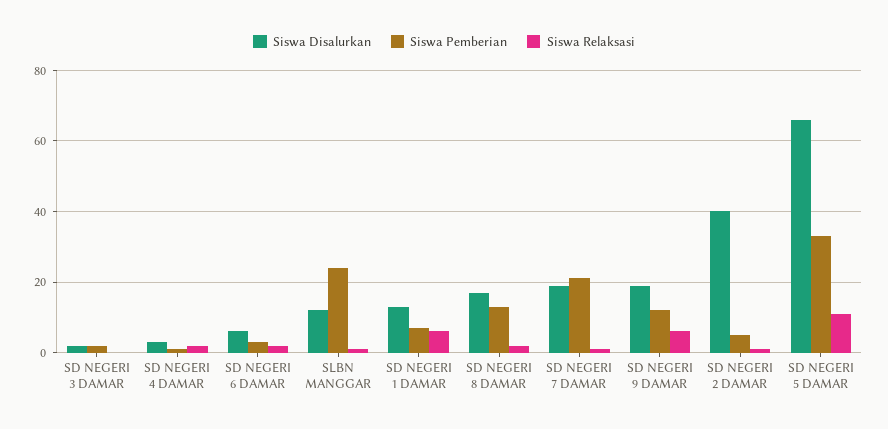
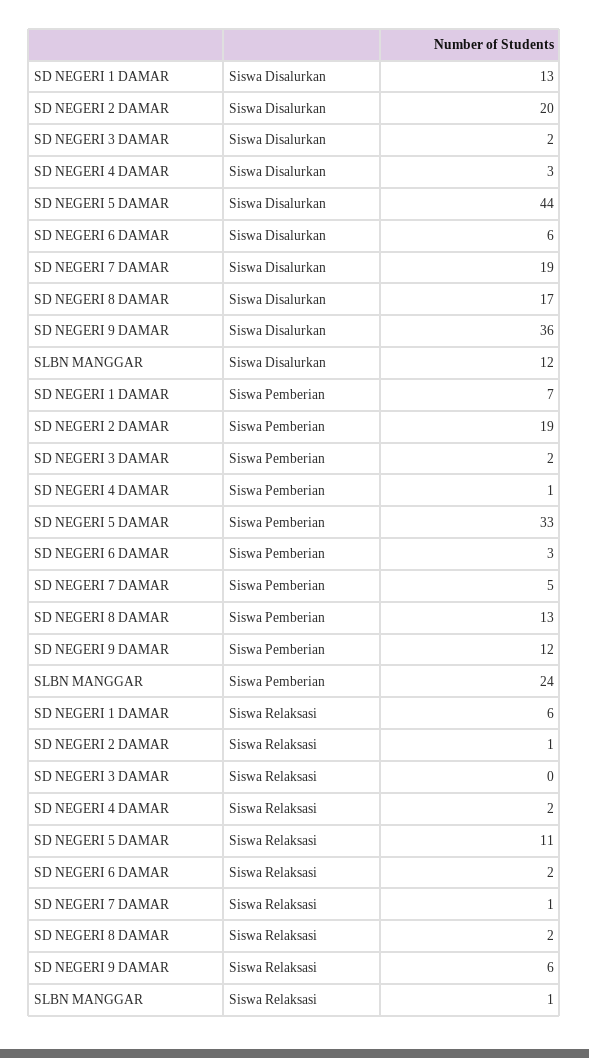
Siswa Pemberian, SD NEGERI 7 DAMAR: 20 -> 5
Siswa Disalurkan, SD NEGERI 9 DAMAR: 20 -> 36
Siswa Disalurkan, SD NEGERI 2 DAMAR: 40 -> 20
Siswa Pemberian, SD NEGERI 2 DAMAR: 5 -> 19
Siswa Disalurkan, SD NEGERI 5 DAMAR: 65 -> 44

